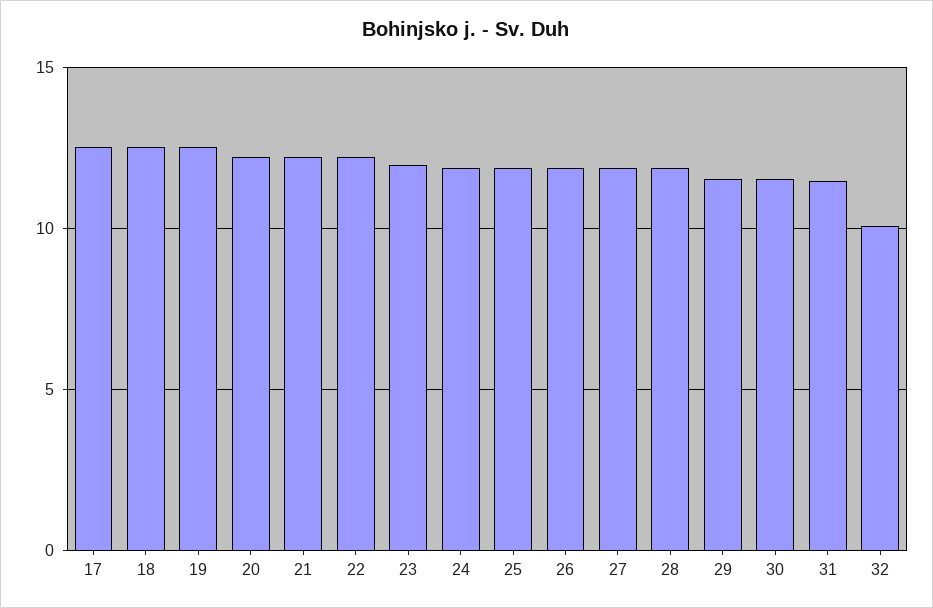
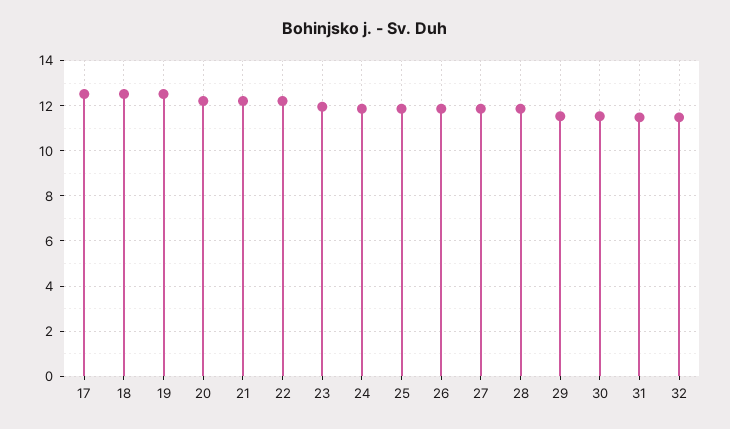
32: 10 -> 11.5

